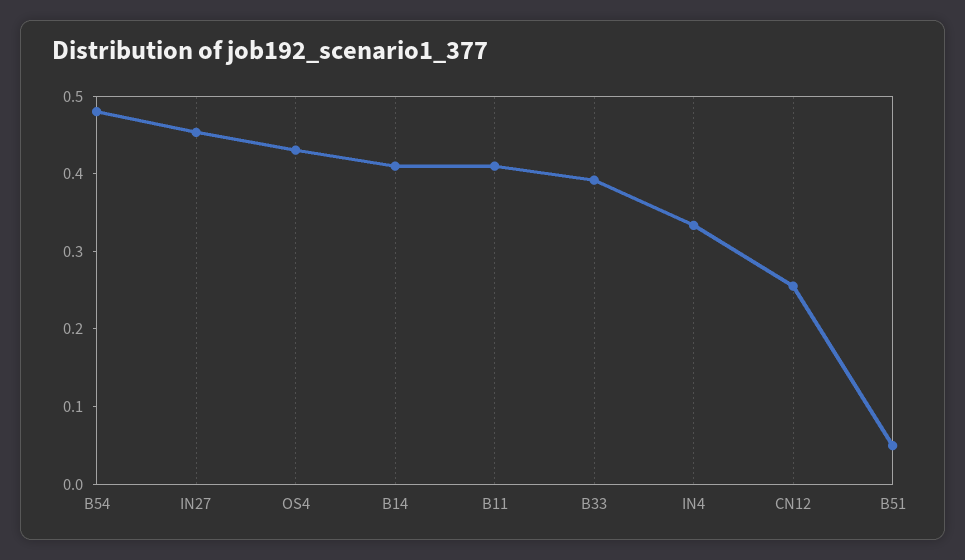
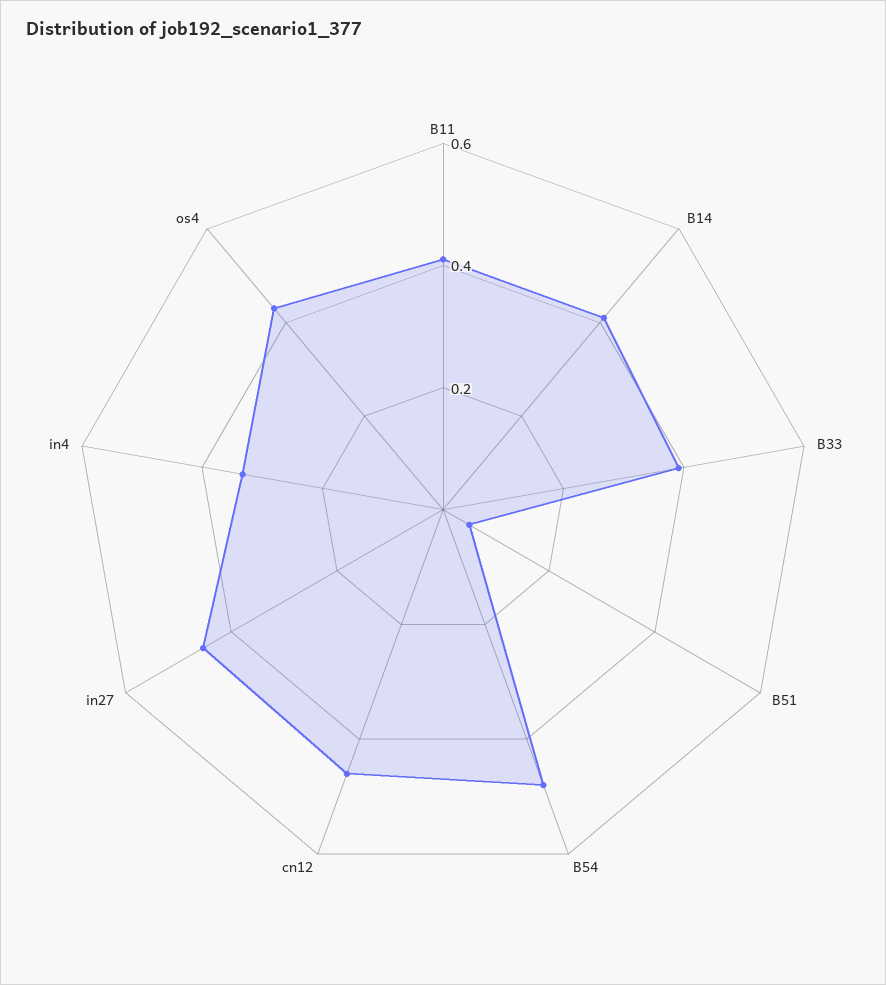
CN12: 0.26 -> 0.45

